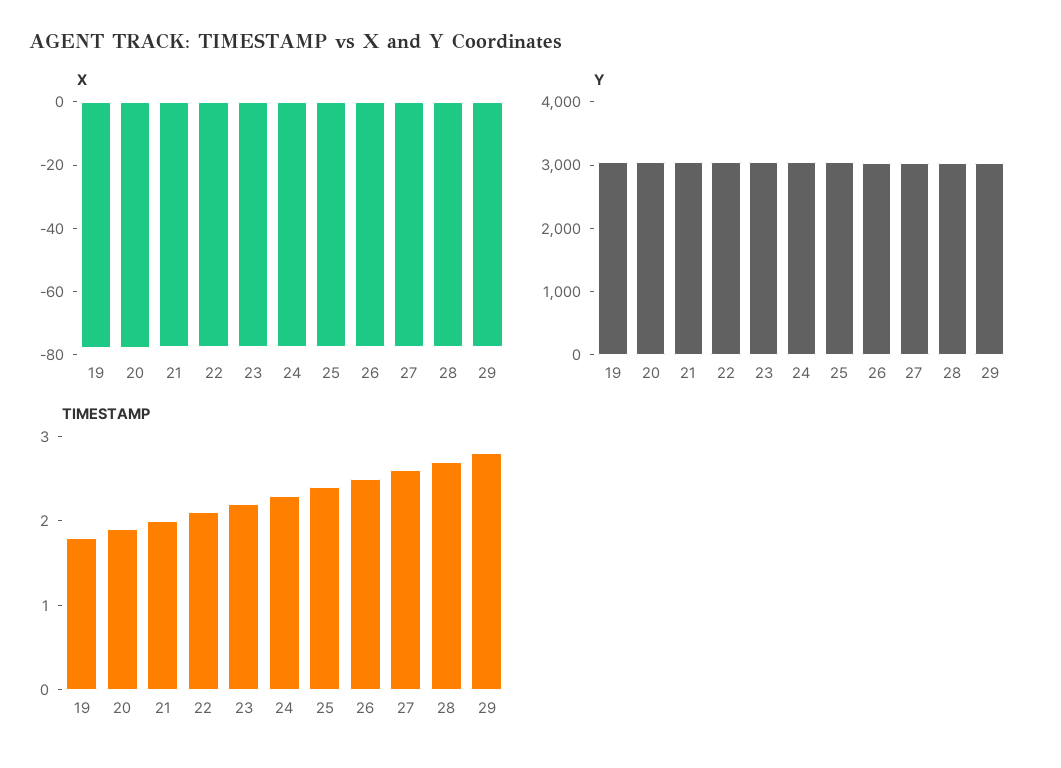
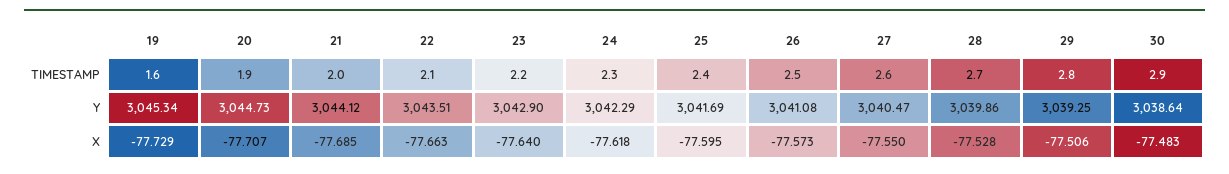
TIMESTAMP, 19: 1.8 -> 1.6
TIMESTAMP, 30: none -> 2.9
Y, 30: none -> 3038.64
X, 30: none -> -77.483

